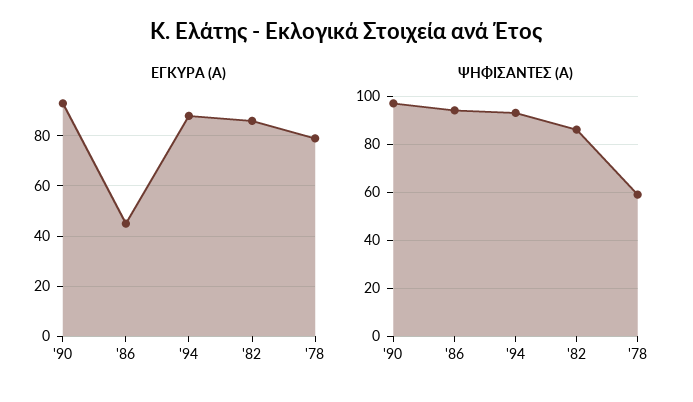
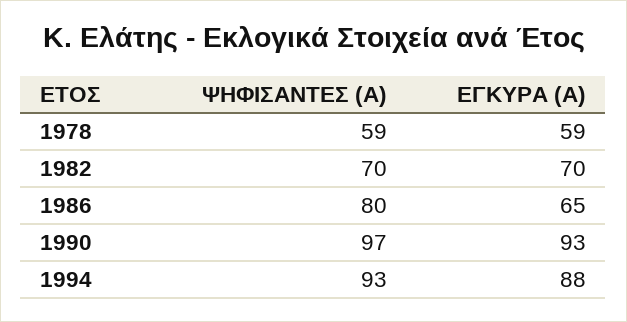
ΕΓΚΥΡΑ (Α), '86: 45 -> 65
ΕΓΚΥΡΑ (Α), '82: 85 -> 70
ΕΓΚΥΡΑ (Α), '78: 80 -> 59
ΨΗΦΙΣΑΝΤΕΣ (Α), '86: 95 -> 80
ΨΗΦΙΣΑΝΤΕΣ (Α), '82: 85 -> 70

